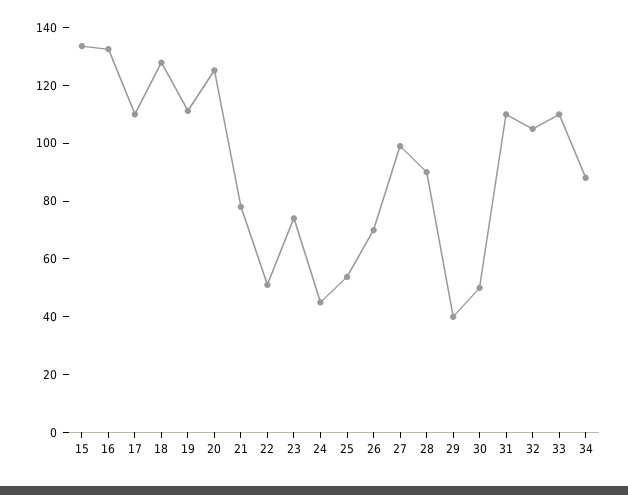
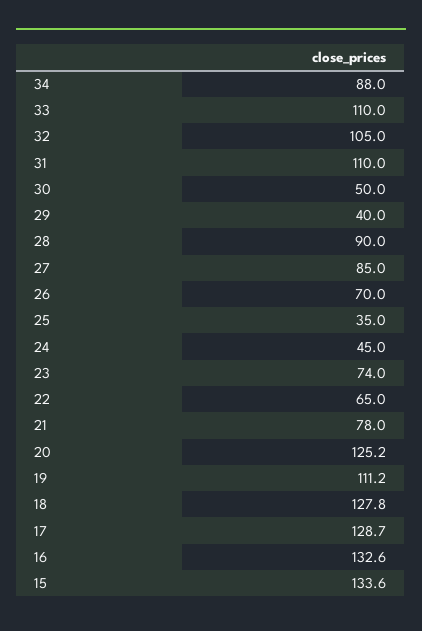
17: 110 -> 128.7
22: 50 -> 65
25: 55 -> 35
27: 100 -> 85

